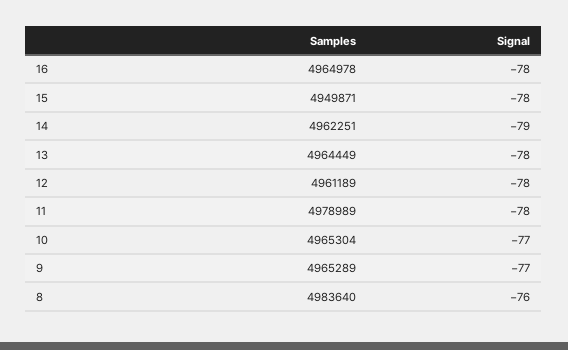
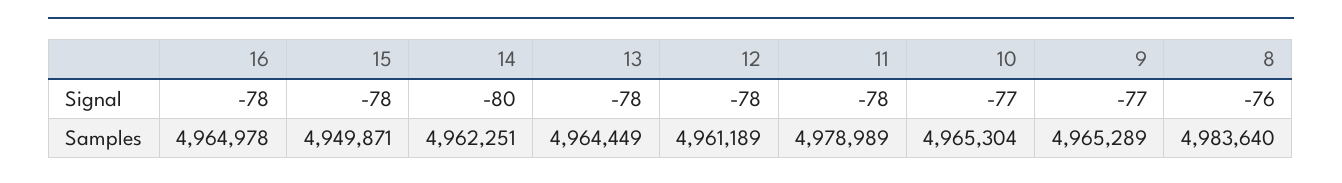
Signal, 14: -79 -> -80

